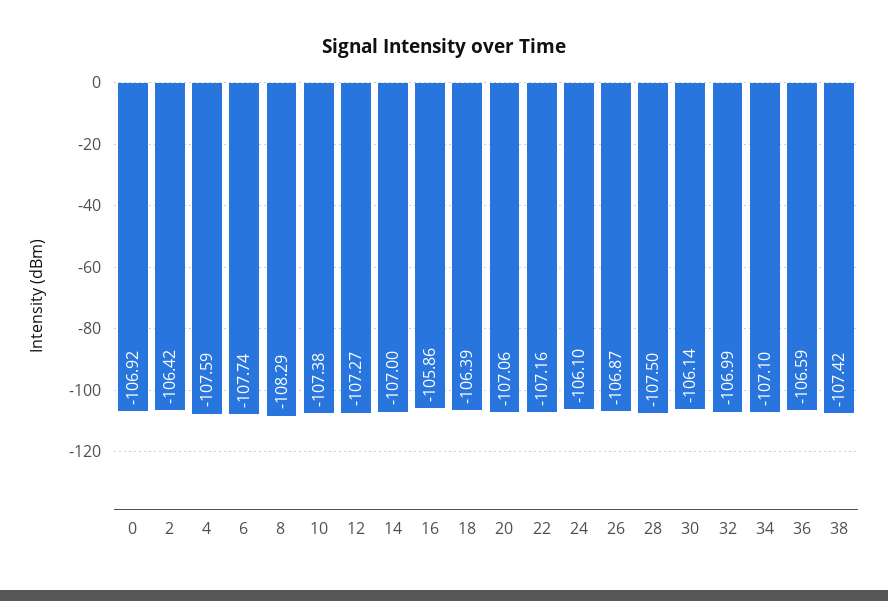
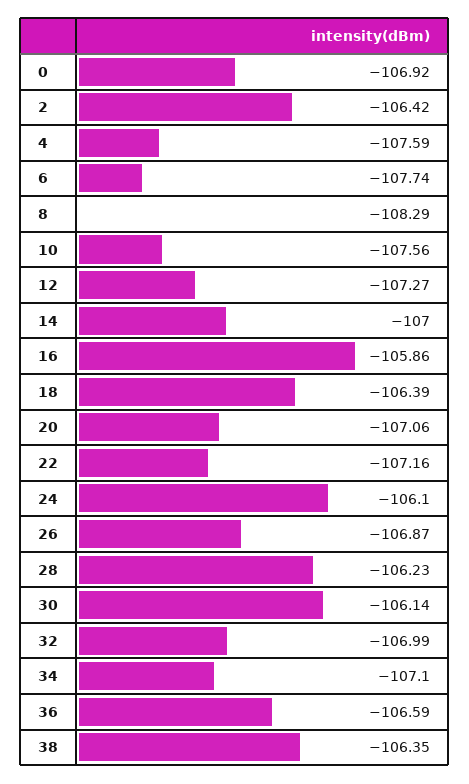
10: -107.38 -> -107.56
28: -107.5 -> -106.23
38: -107.42 -> -106.35

